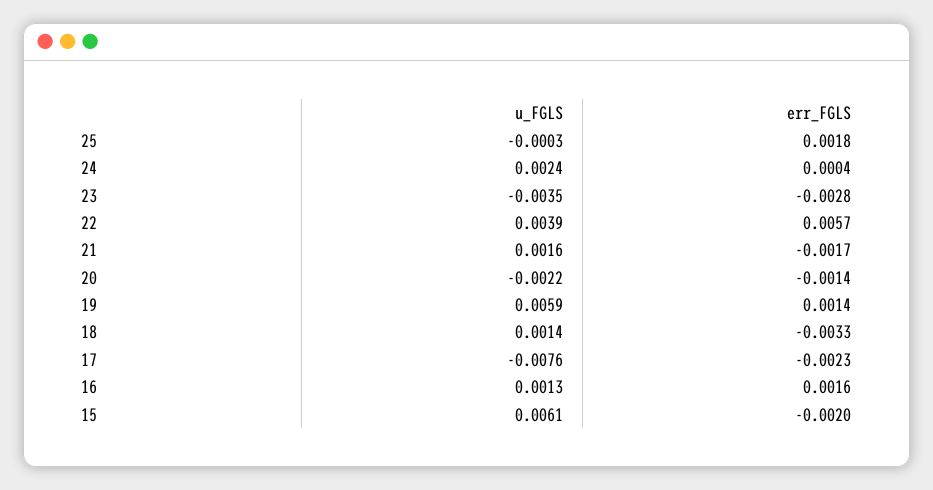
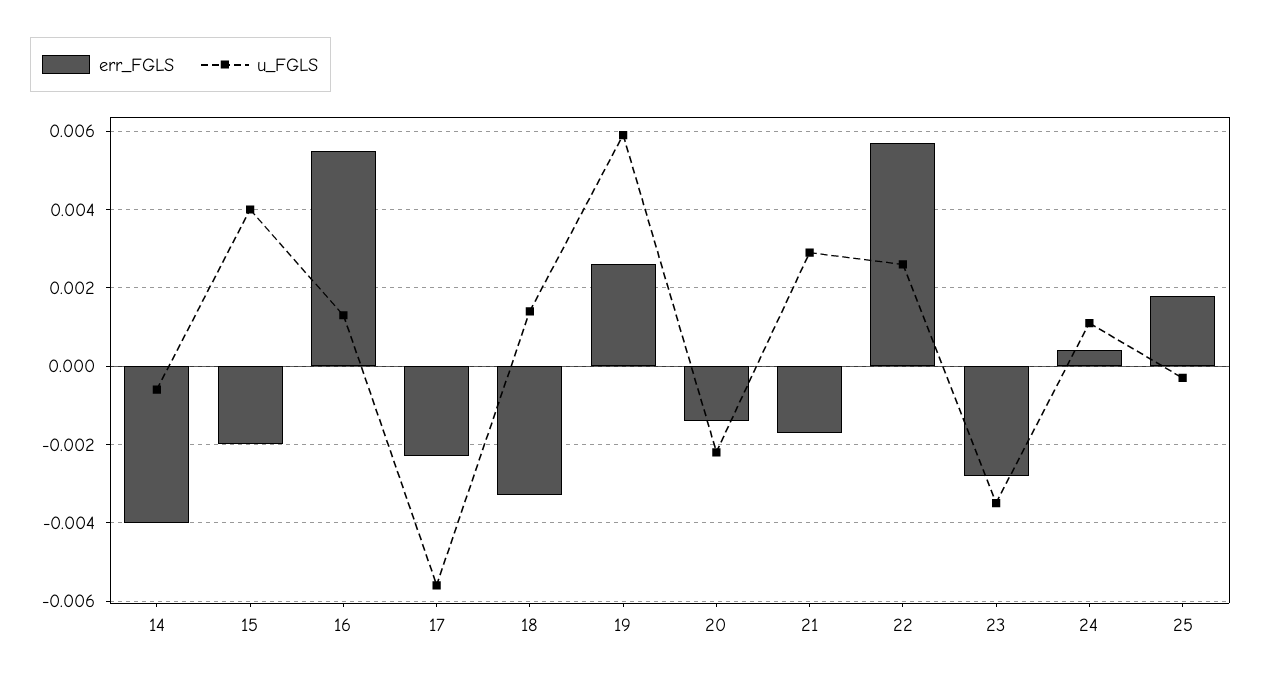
u_FGLS, 24: 0.0024 -> 0.001
u_FGLS, 22: 0.0039 -> 0.0025
u_FGLS, 21: 0.0016 -> 0.003
err_FGLS, 19: 0.0014 -> 0.0025
u_FGLS, 17: -0.0076 -> -0.0055
err_FGLS, 16: 0.0016 -> 0.0055
u_FGLS, 15: 0.0061 -> 0.004
err_FGLS, 14: none -> -0.004
u_FGLS, 14: none -> -0.0005

